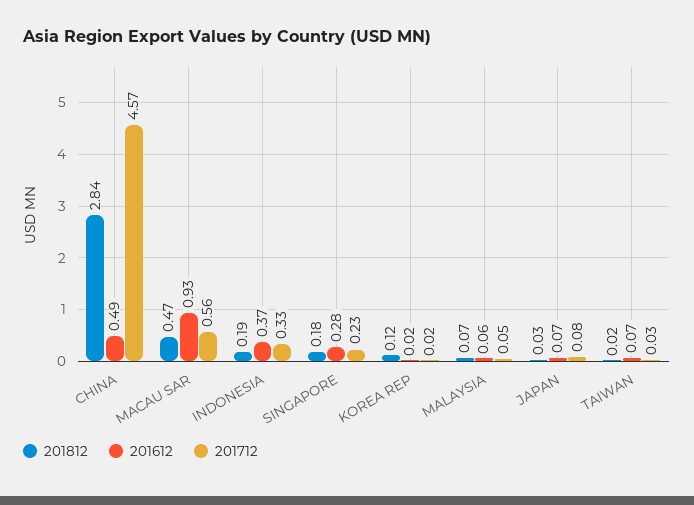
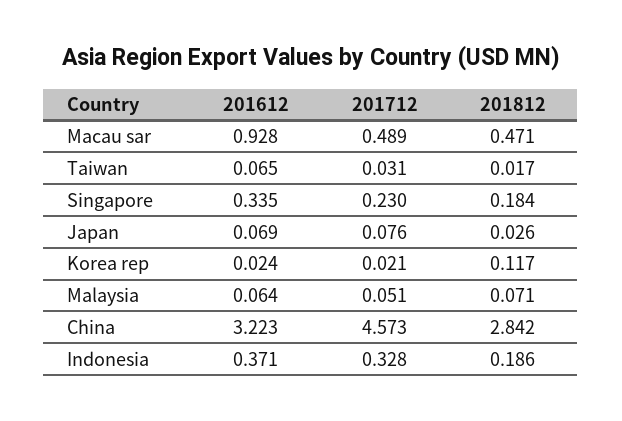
201612, CHINA: 0.49 -> 3.223
201712, MACAU SAR: 0.56 -> 0.489
201612, SINGAPORE: 0.28 -> 0.335

